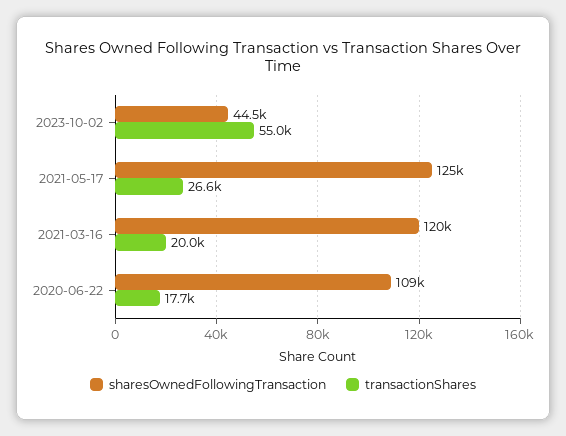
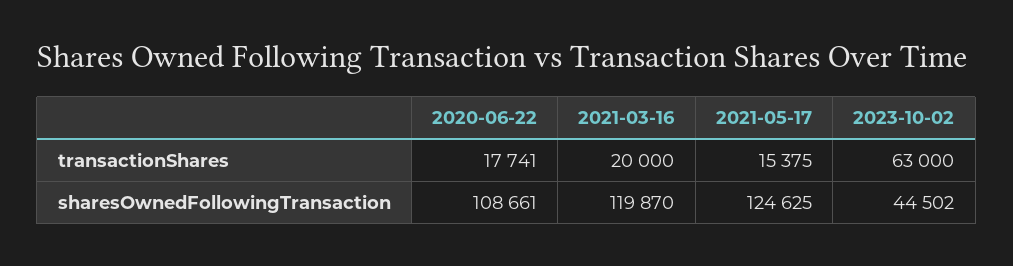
transactionShares, 2023-10-02: 55000 -> 63000
transactionShares, 2021-05-17: 26600 -> 15375

